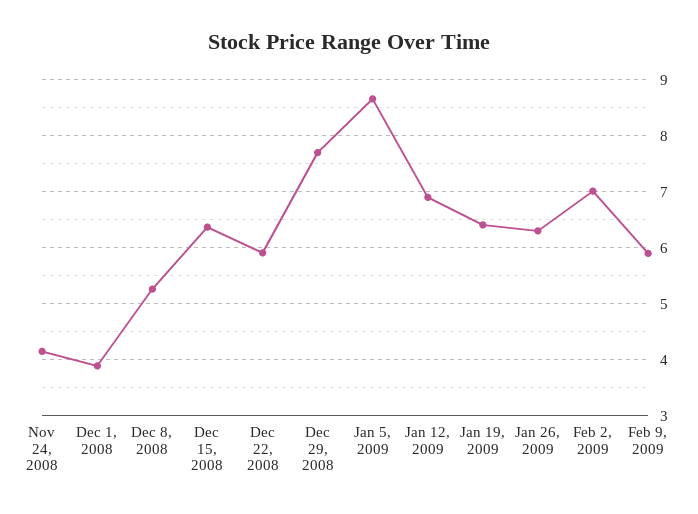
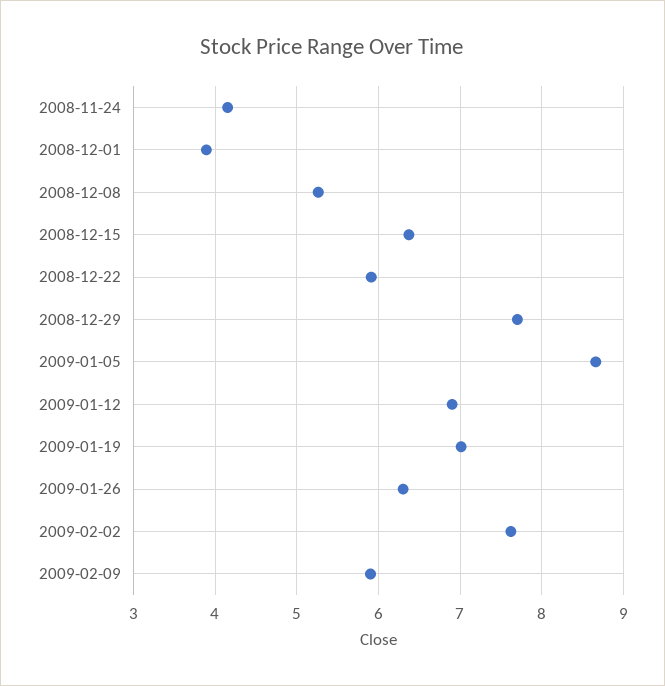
Jan 19, 2009: 6.4 -> 7
Feb 2, 2009: 7 -> 7.6

